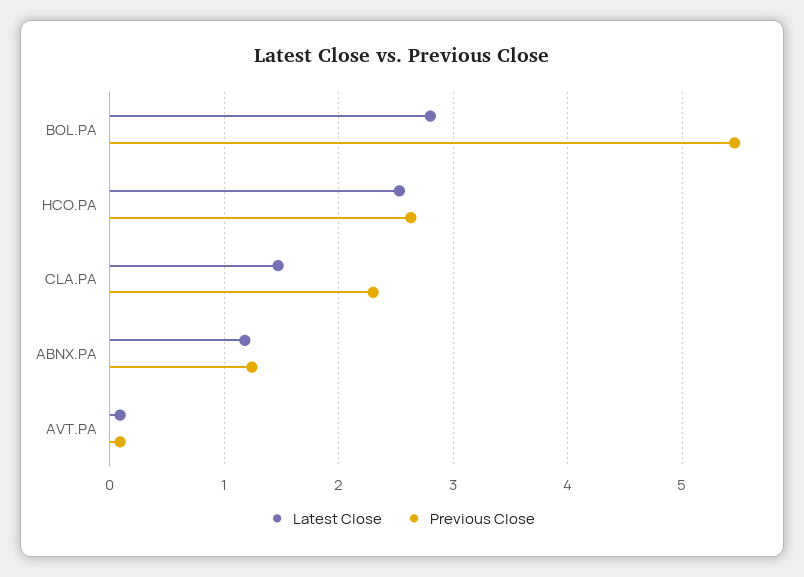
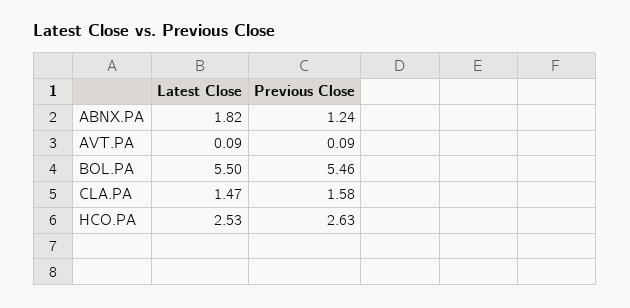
Latest Close, BOL.PA: 2.8 -> 5.5
Previous Close, CLA.PA: 2.3 -> 1.58
Latest Close, ABNX.PA: 1.2 -> 1.82

